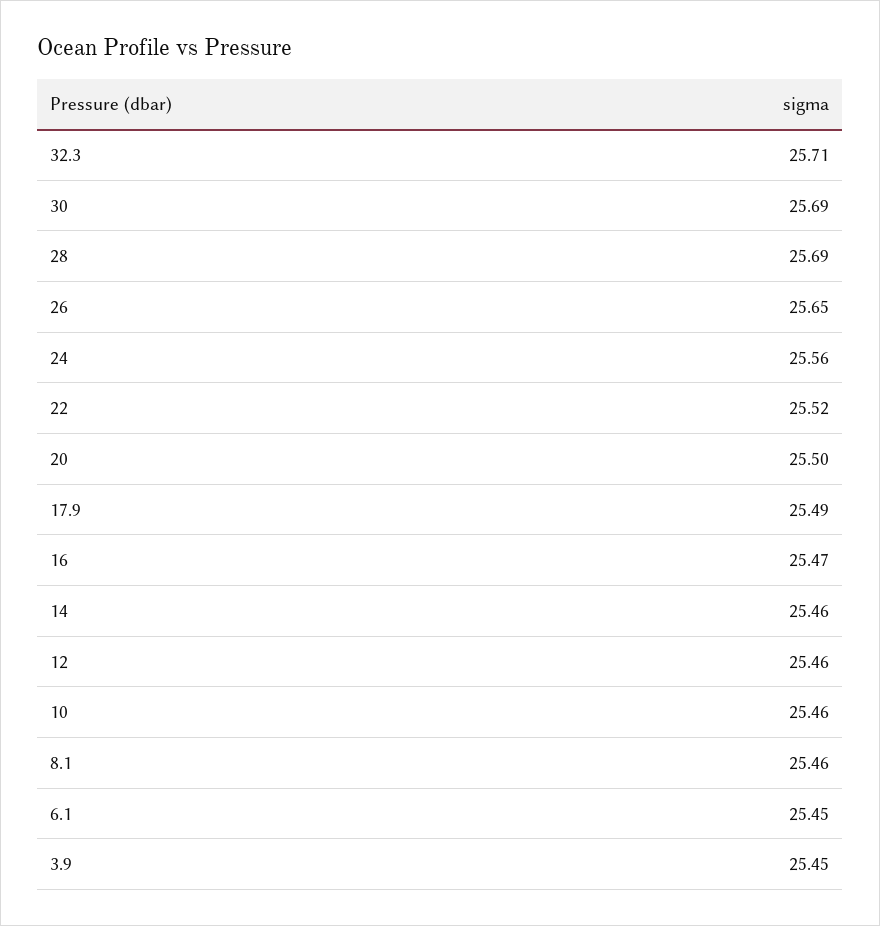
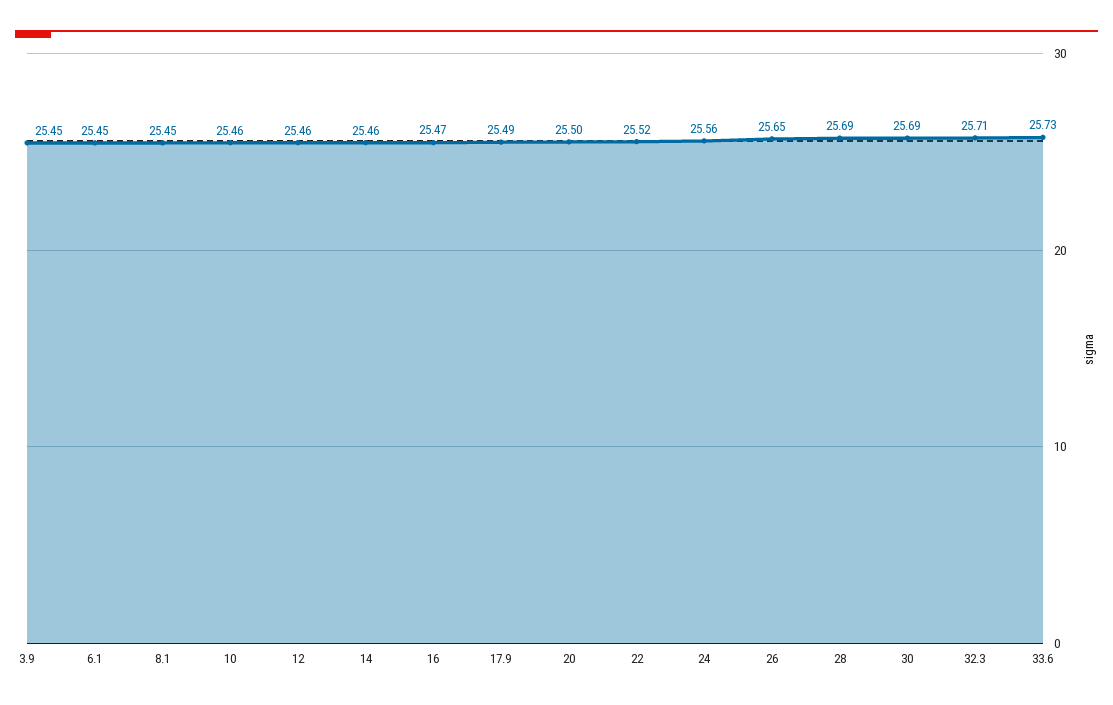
8.1: 25.46 -> 25.45
33.6: none -> 25.73

